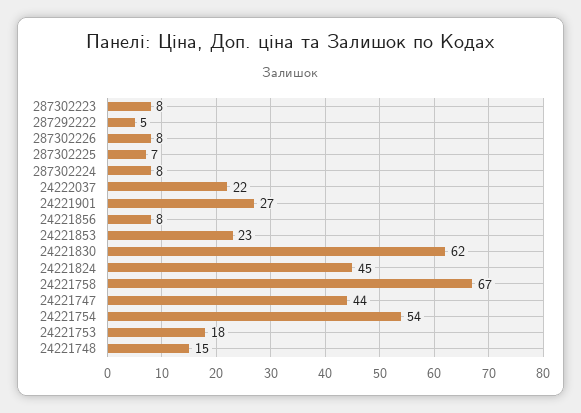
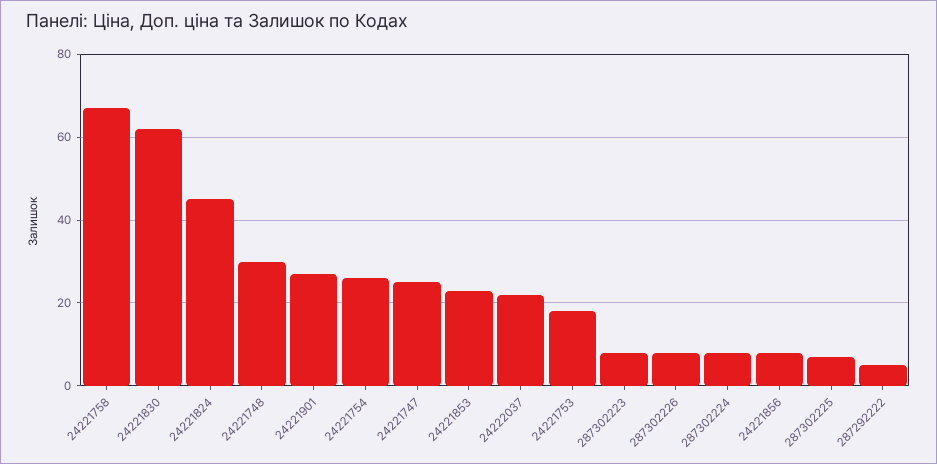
24221747: 44 -> 25
24221754: 54 -> 25
24221748: 15 -> 30

